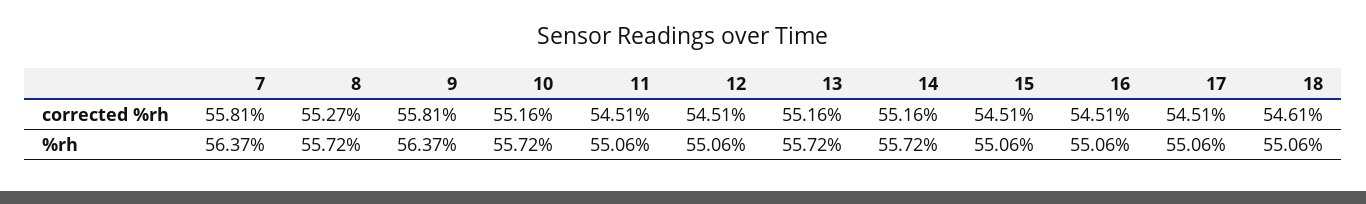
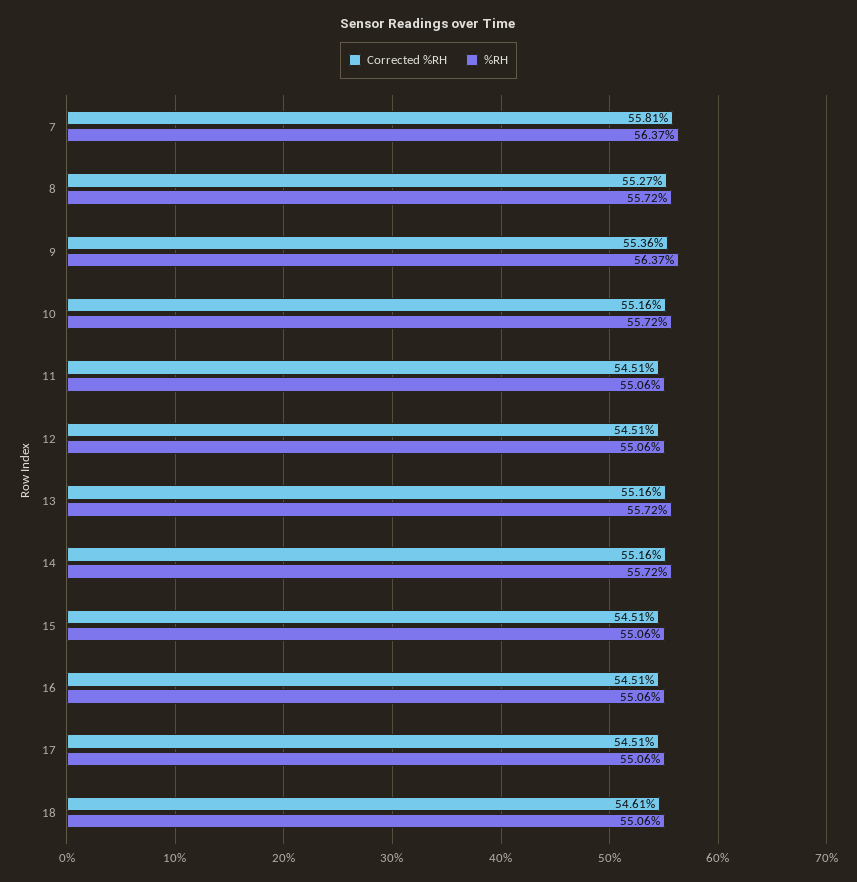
corrected %rh, 9: 55.81 -> 55.36

